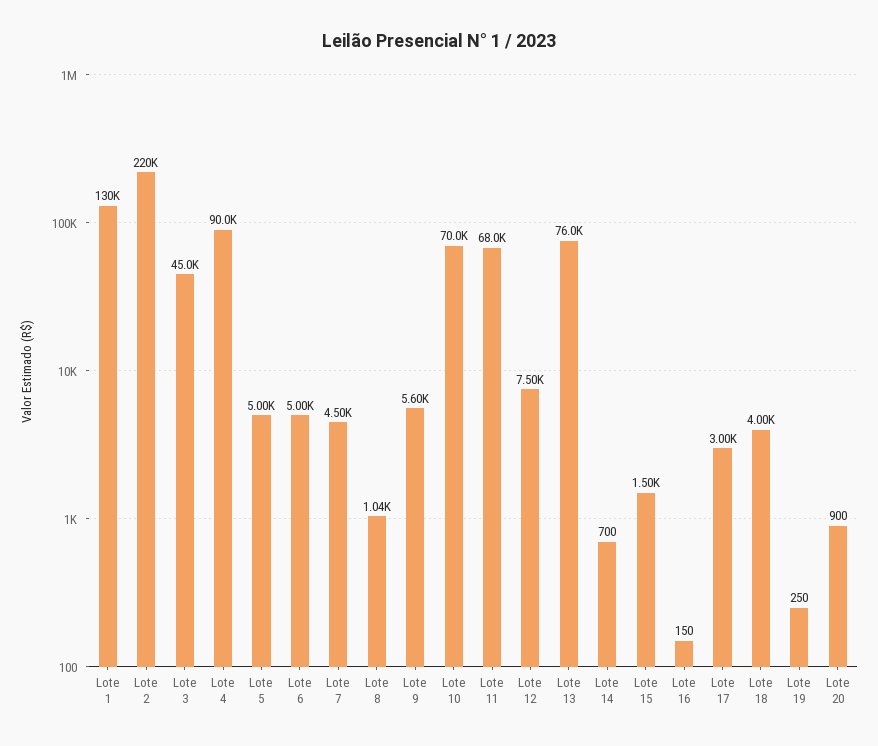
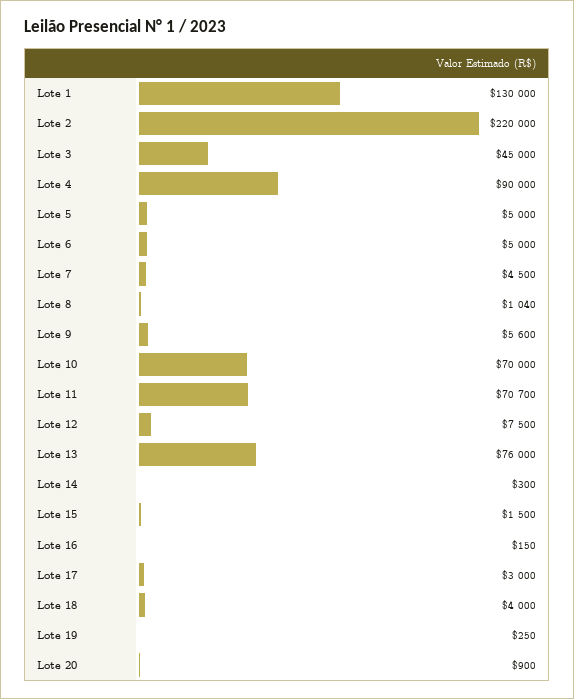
Lote 11: 68000 -> 70700
Lote 14: 700 -> 300

